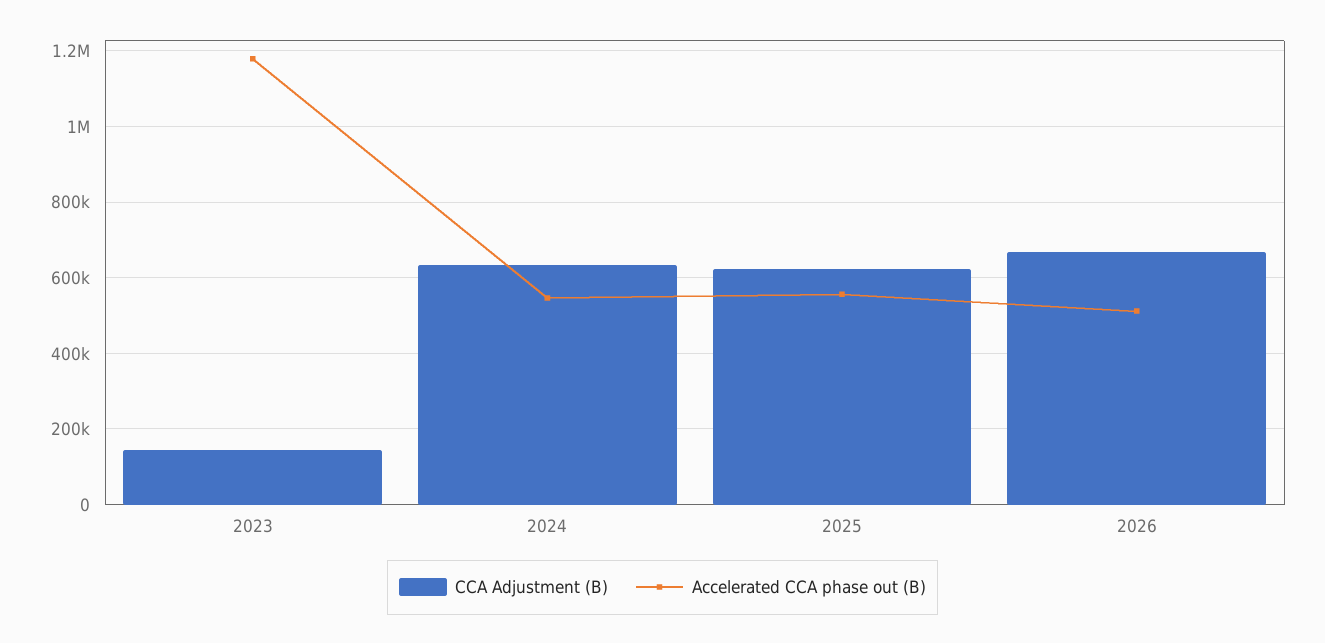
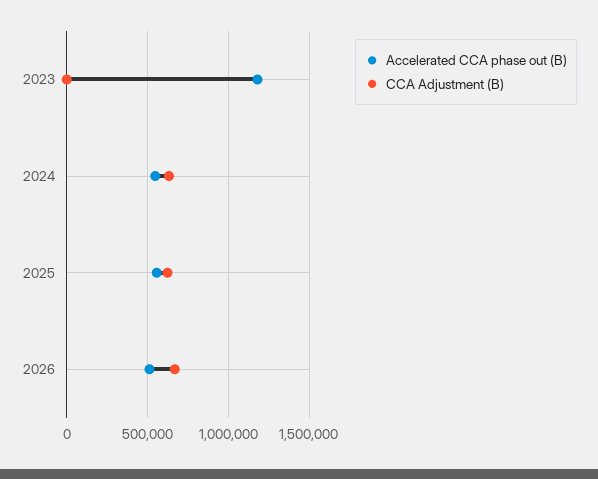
CCA Adjustment (B), 2023: 140000 -> 0

